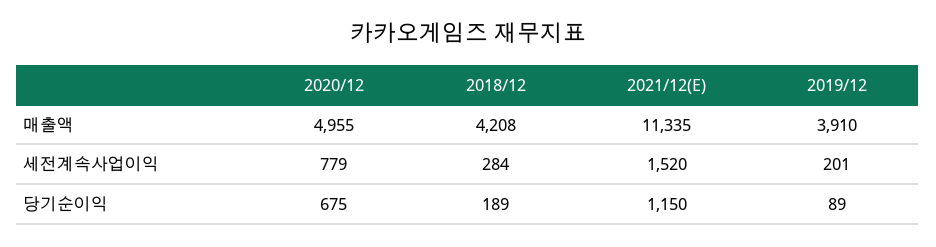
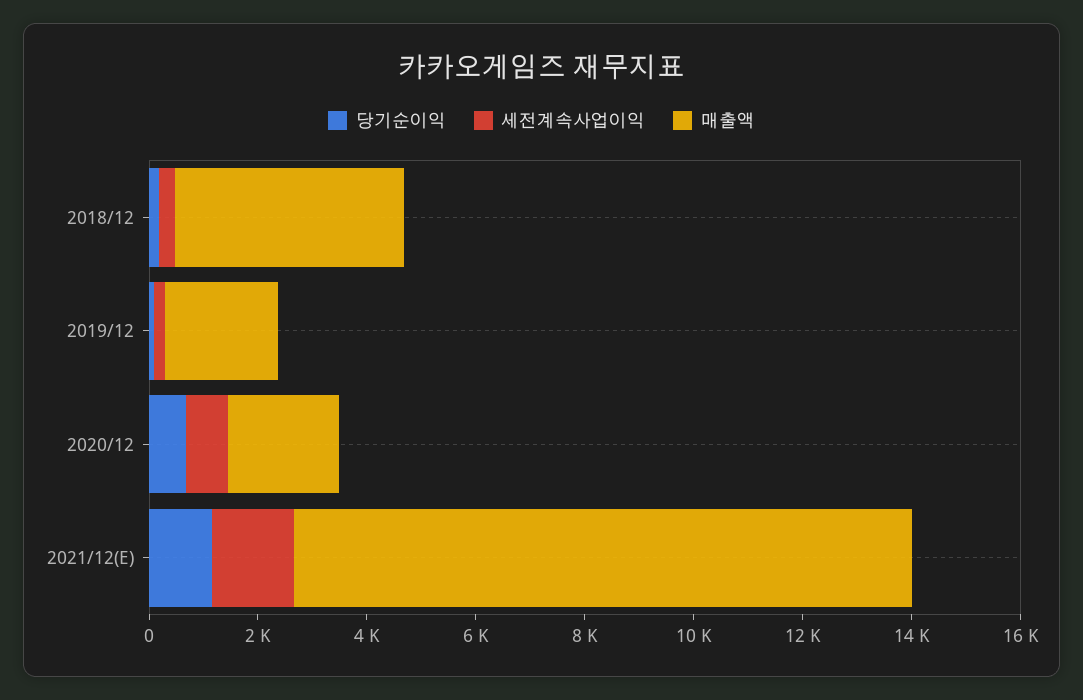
매출액, 2020/12: 4955 -> 2000
매출액, 2019/12: 3910 -> 2000

